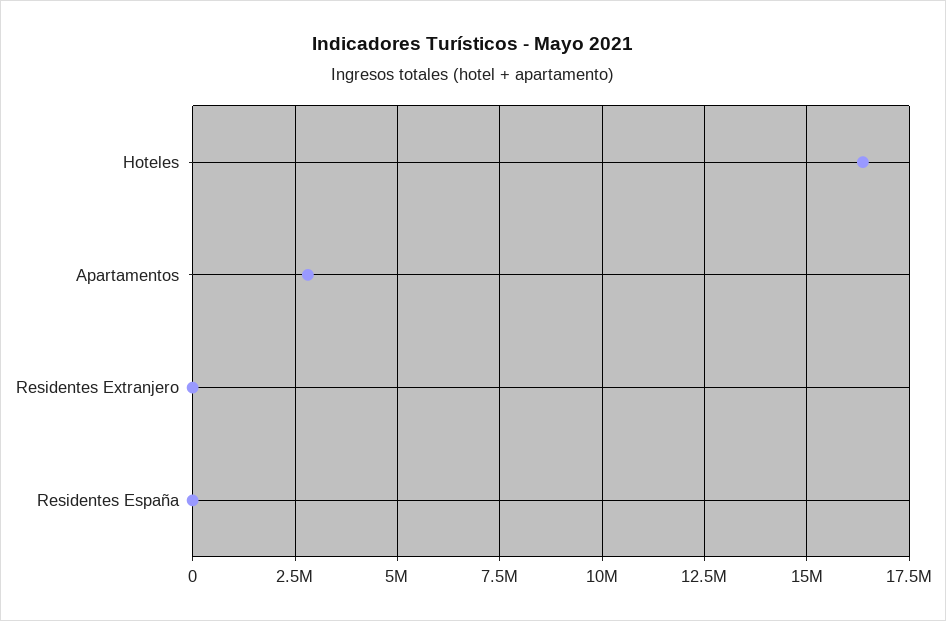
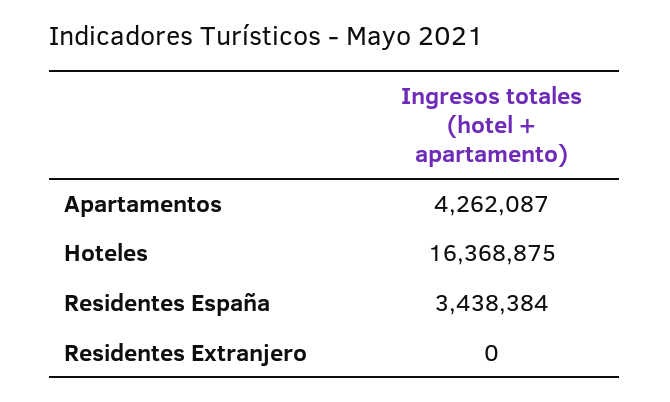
Apartamentos: 2750000 -> 4262087
Residentes España: 0 -> 3438384

